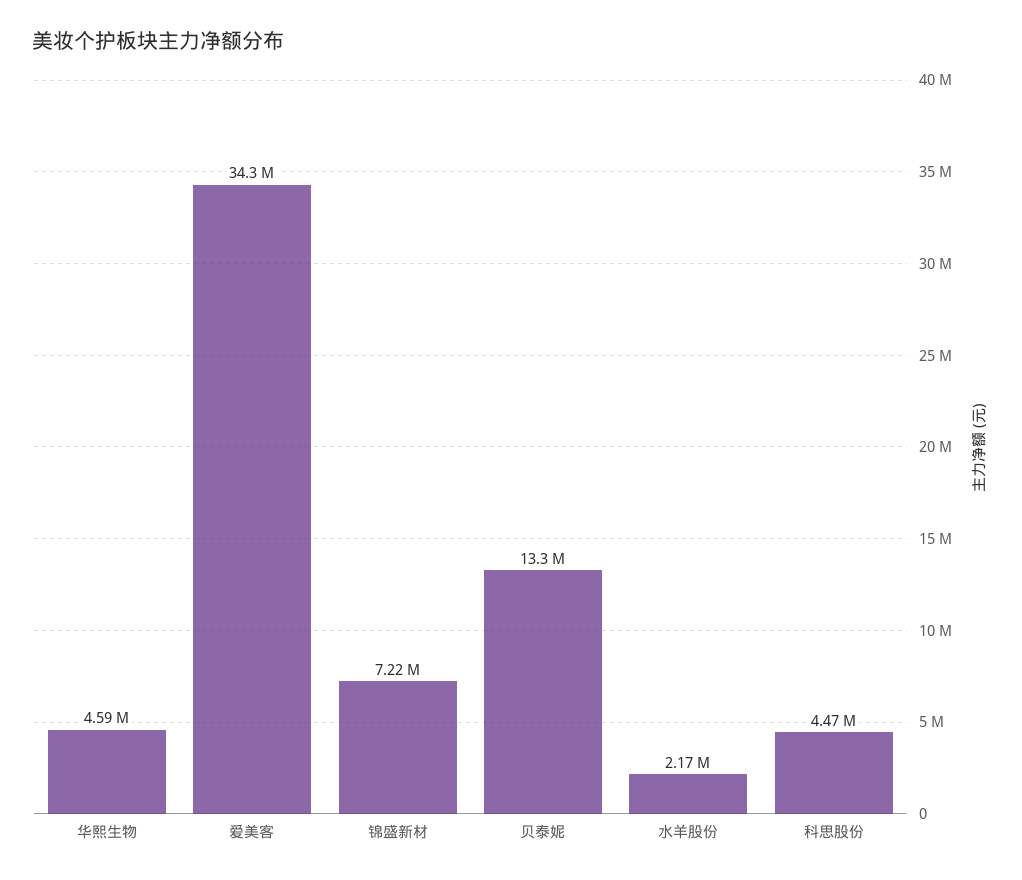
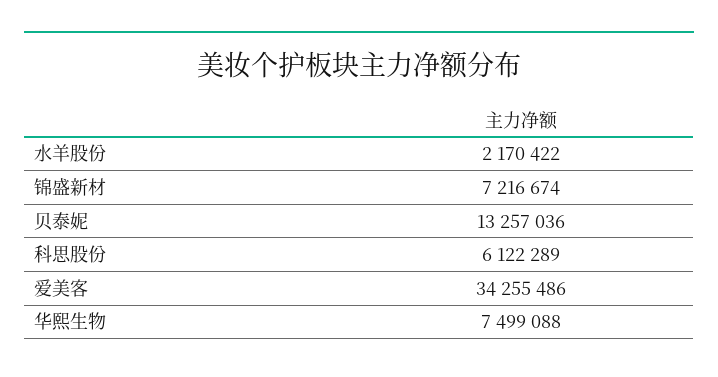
华熙生物: 4590000 -> 7499088
科思股份: 4470000 -> 6122289

